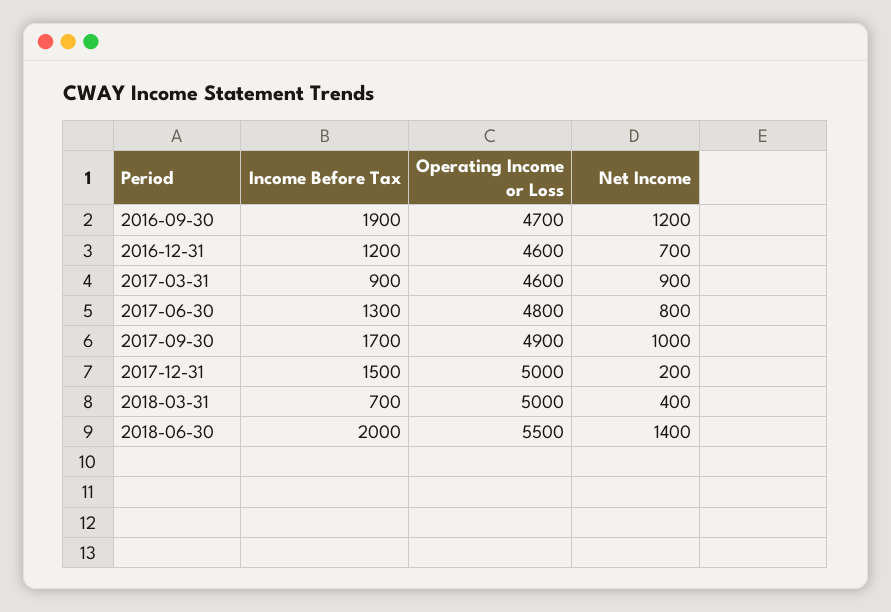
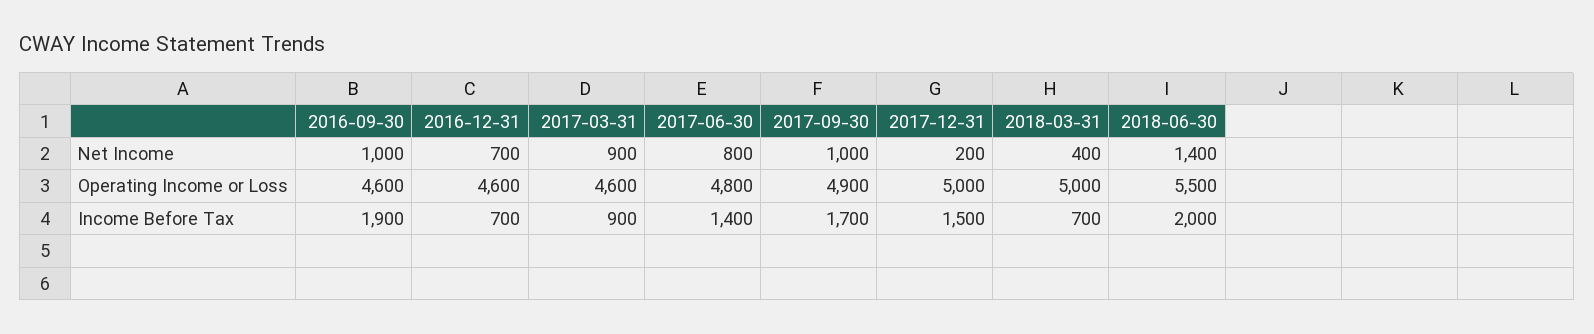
Operating Income or Loss, 2016-09-30: 4700 -> 4600
Net Income, 2016-09-30: 1200 -> 1000
Income Before Tax, 2016-12-31: 1200 -> 700
Income Before Tax, 2017-06-30: 1300 -> 1400

